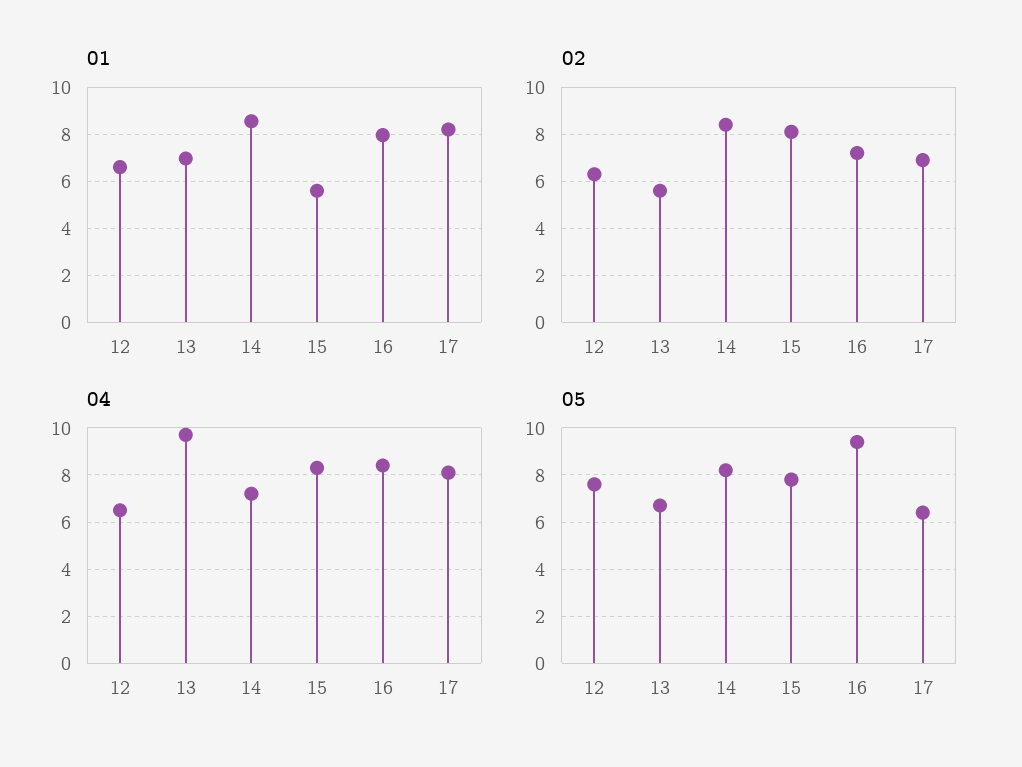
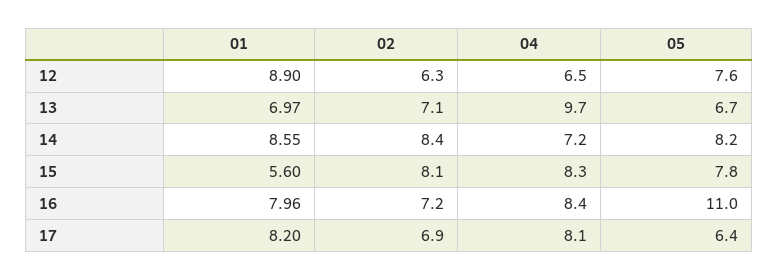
01, 12: 6.5 -> 8.9
02, 13: 5.5 -> 7.1
05, 16: 9.5 -> 11

